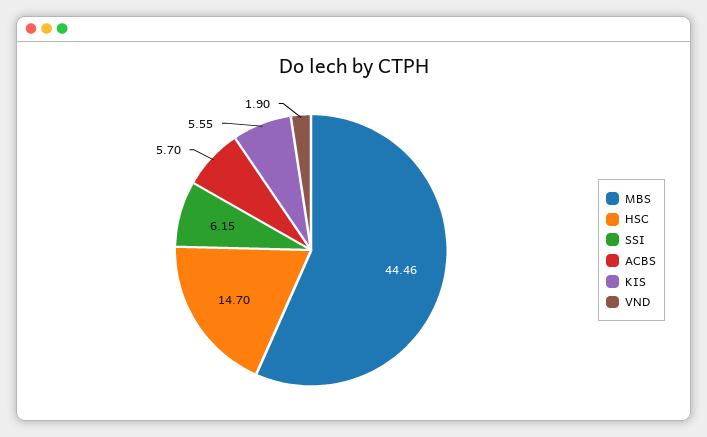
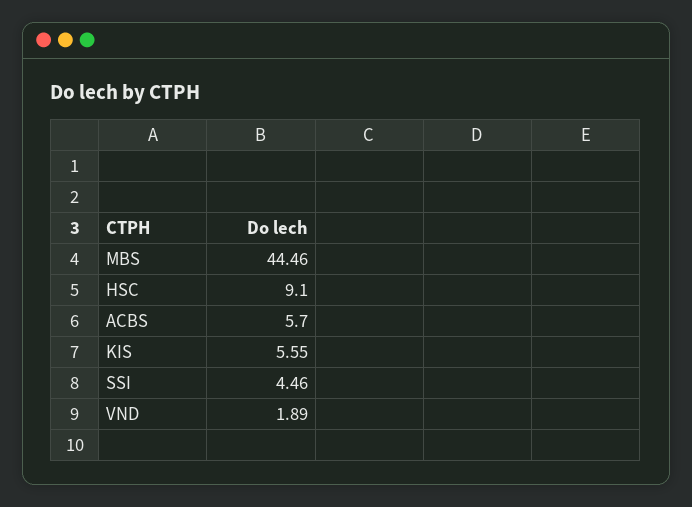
HSC: 14.7 -> 9.1
SSI: 6.15 -> 4.46
VND: 1.9 -> 1.89

